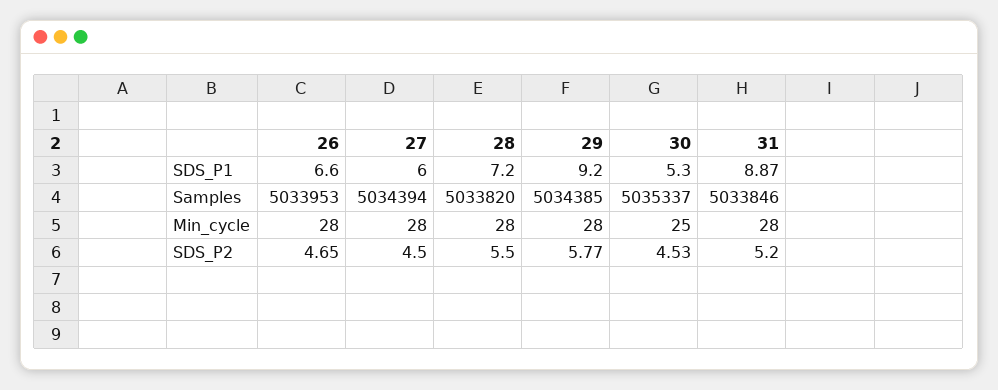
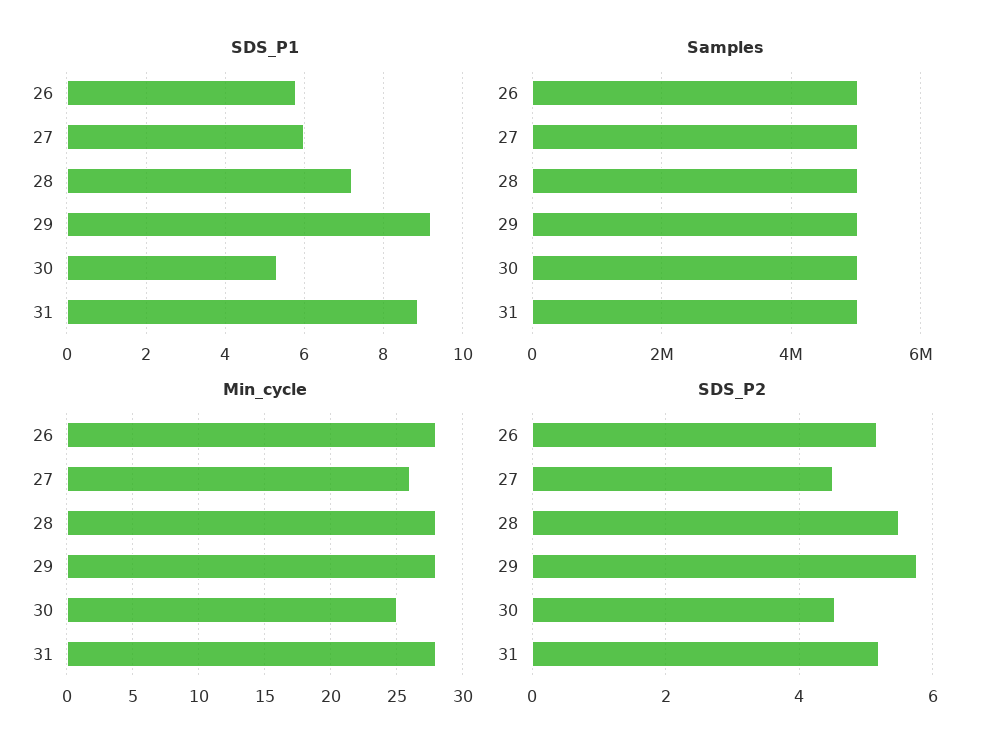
SDS_P1, 26: 6.6 -> 5.8
Min_cycle, 27: 28 -> 26
SDS_P2, 26: 4.65 -> 5.2

